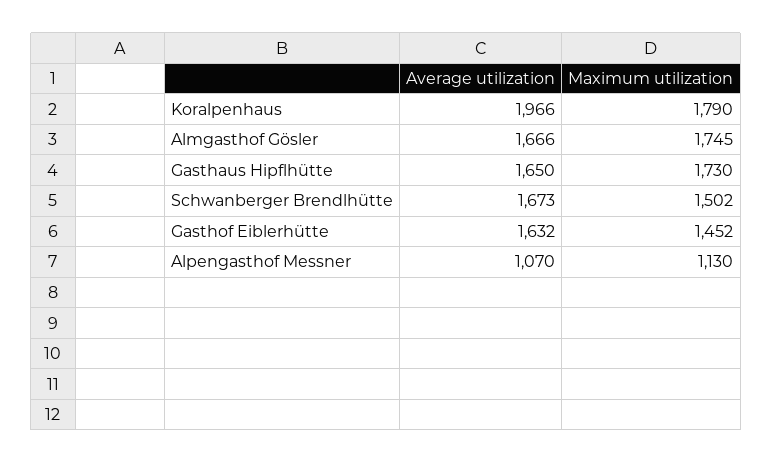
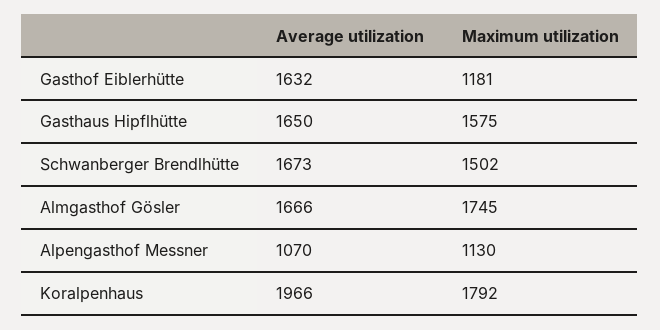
Maximum utilization, Koralpenhaus: 1790 -> 1792
Maximum utilization, Gasthaus Hipflhütte: 1730 -> 1575
Maximum utilization, Gasthof Eiblerhütte: 1452 -> 1181

